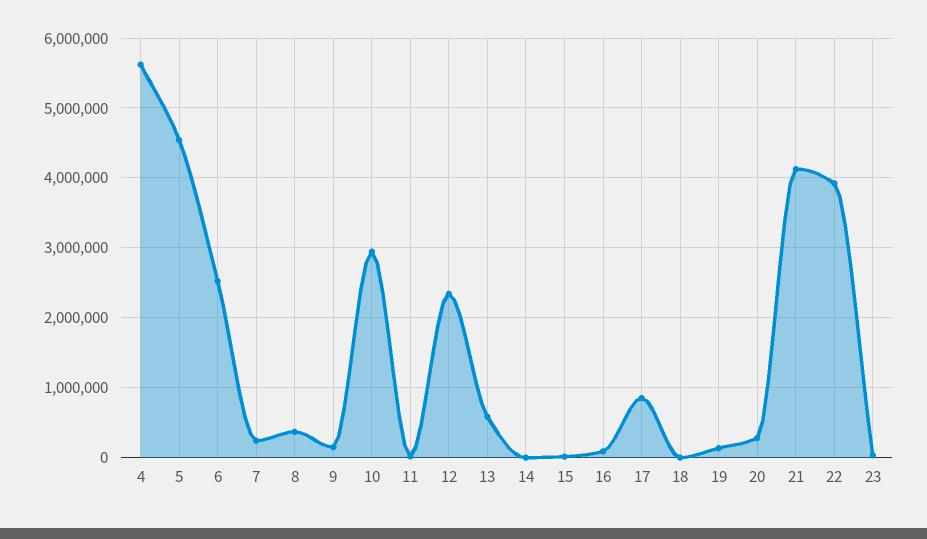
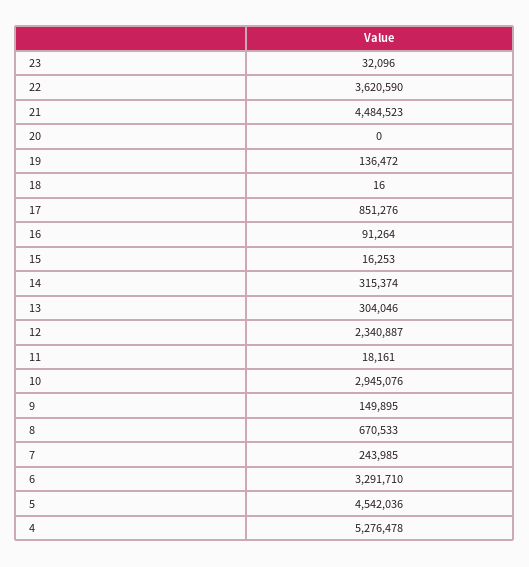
4: 5600000 -> 5276478
6: 2500000 -> 3291710
8: 400000 -> 670533
13: 600000 -> 304046
14: 0 -> 315374
20: 300000 -> 0
21: 4100000 -> 4484523
22: 3900000 -> 3620590

